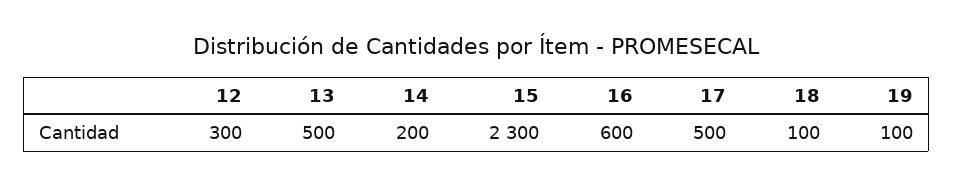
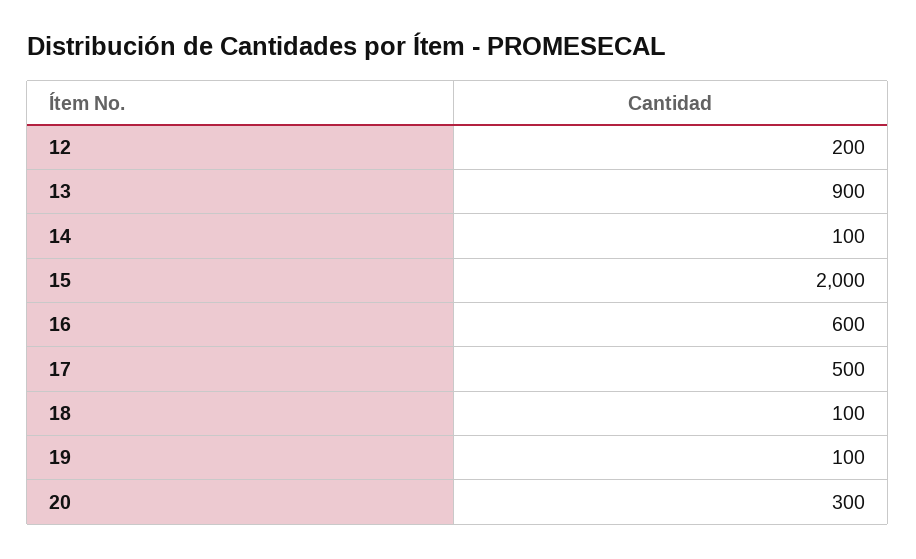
12: 300 -> 200
13: 500 -> 900
14: 200 -> 100
15: 2300 -> 2000
20: none -> 300

